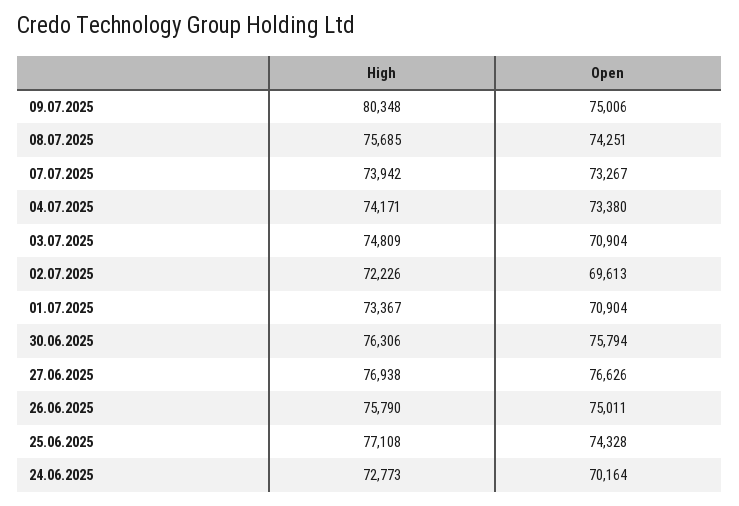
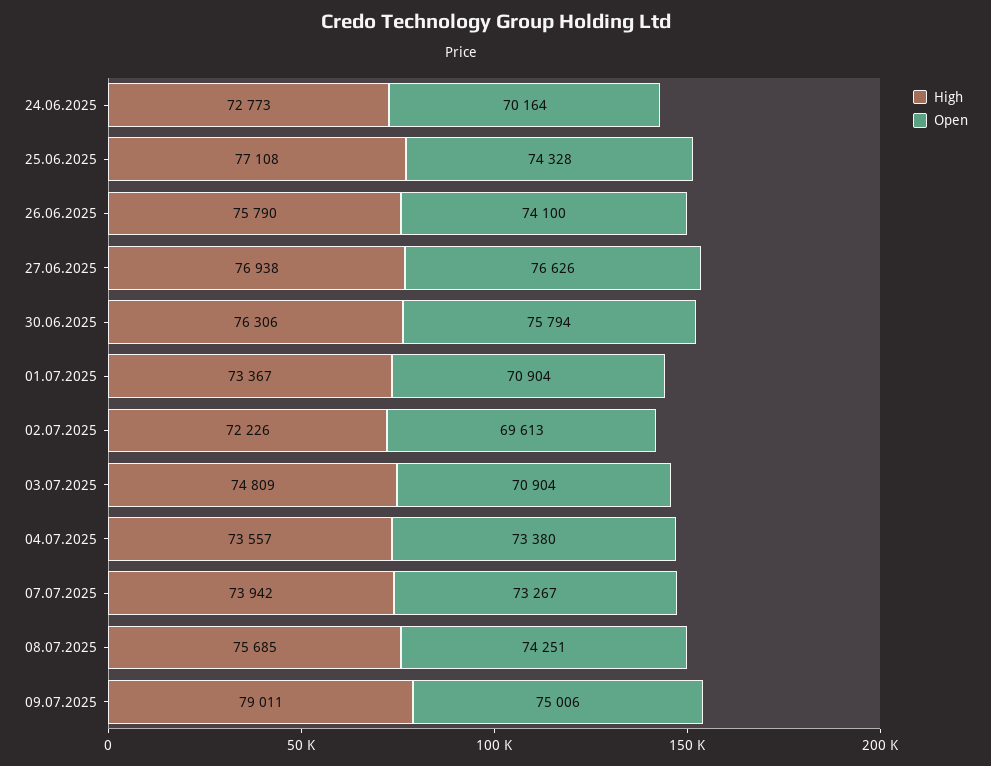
High, 09.07.2025: 80348 -> 79011
High, 04.07.2025: 74171 -> 73557
Open, 26.06.2025: 75011 -> 74100

